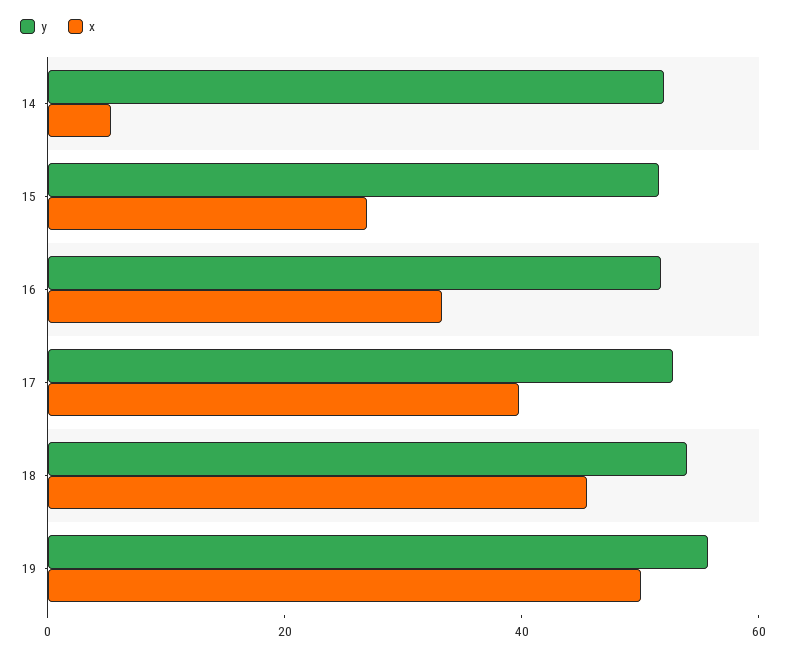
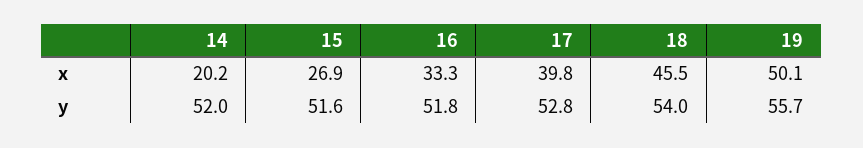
x, 14: 5 -> 20.2

